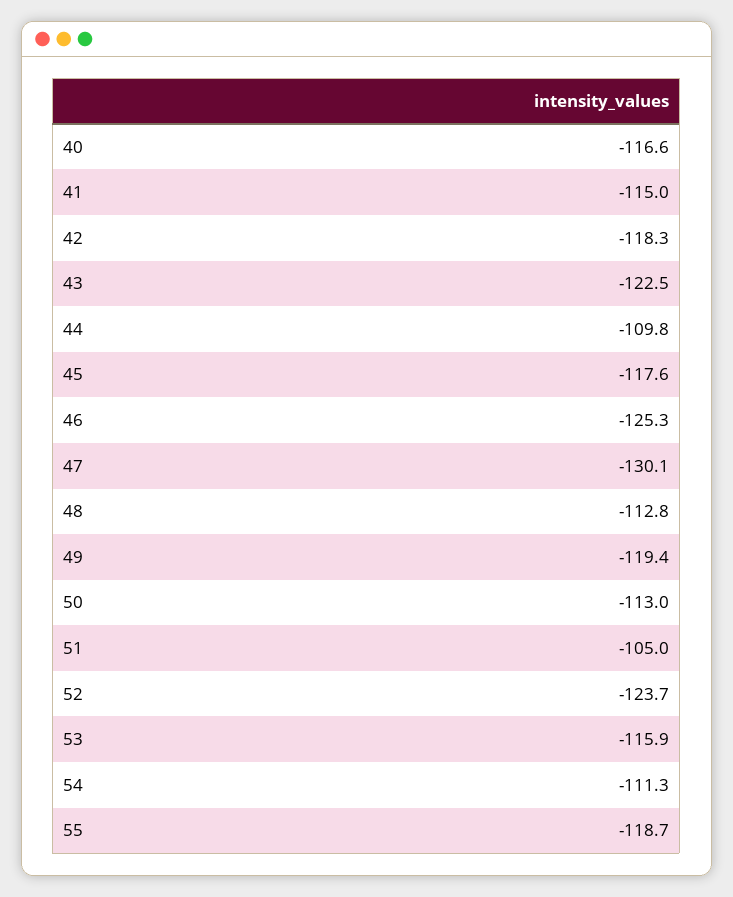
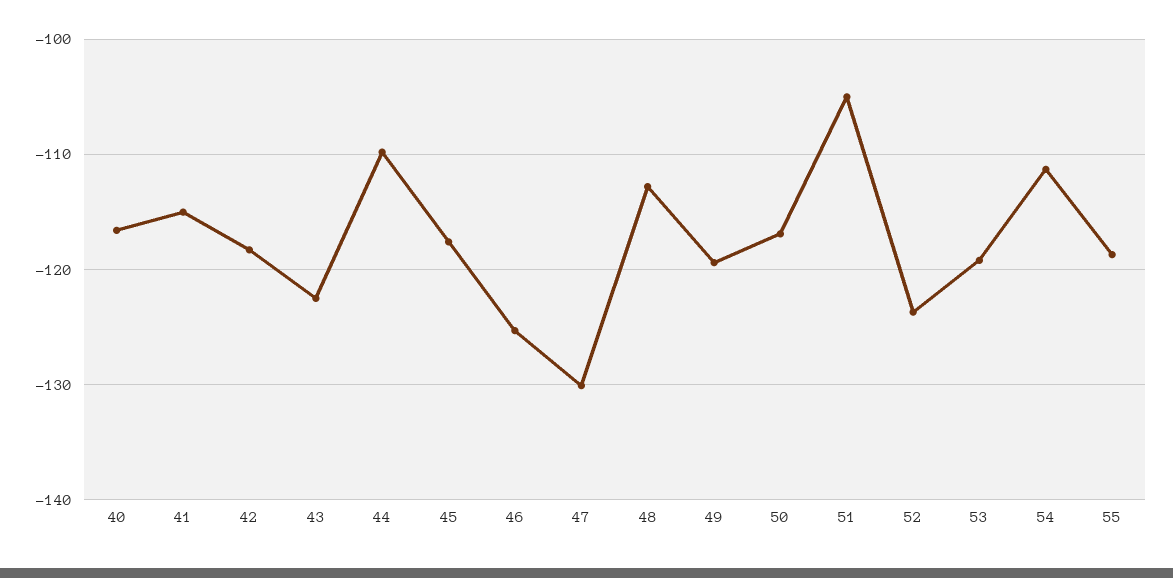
50: -113 -> -117
53: -115.9 -> -119

